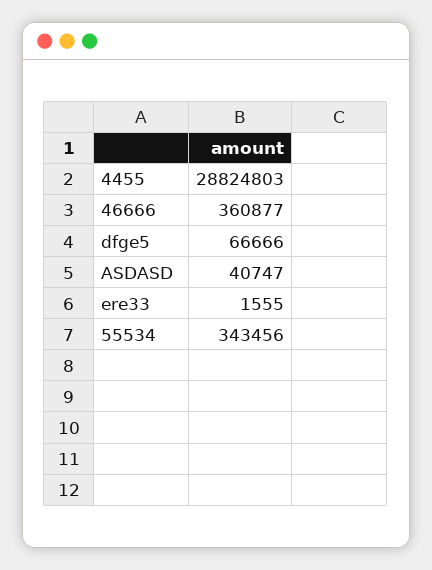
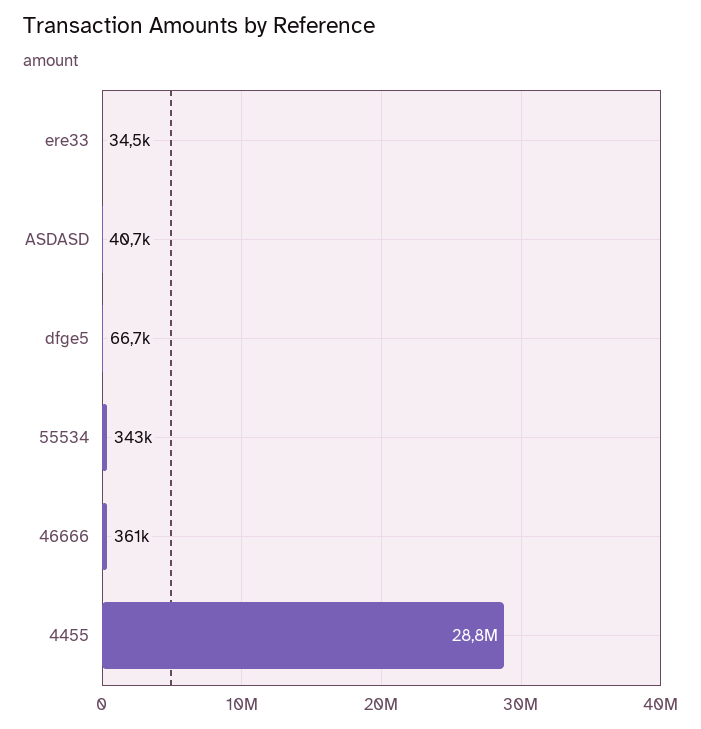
ere33: 1555 -> 34500

